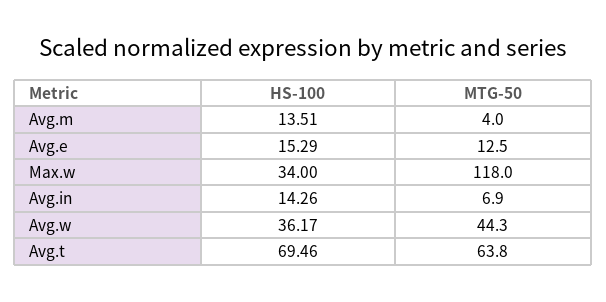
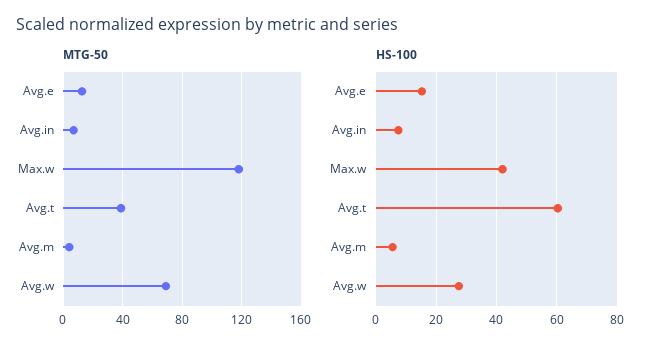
HS-100, Avg.m: 13.51 -> 6
HS-100, Max.w: 34 -> 42
HS-100, Avg.in: 14.26 -> 8
HS-100, Avg.w: 36.17 -> 28
MTG-50, Avg.w: 44.3 -> 70
HS-100, Avg.t: 69.46 -> 60
MTG-50, Avg.t: 63.8 -> 40

